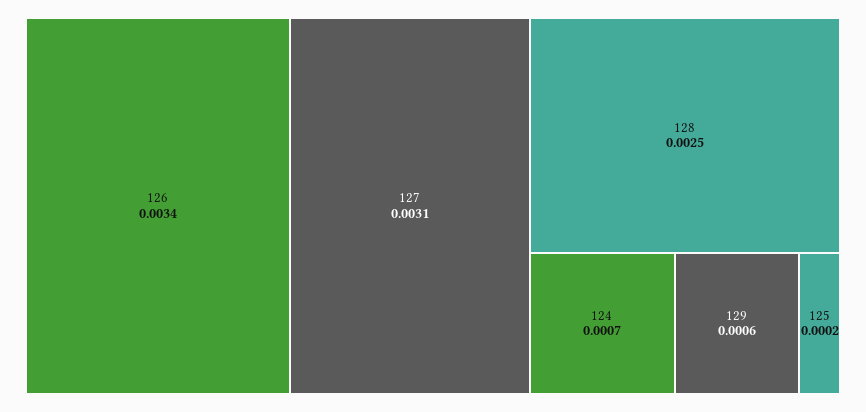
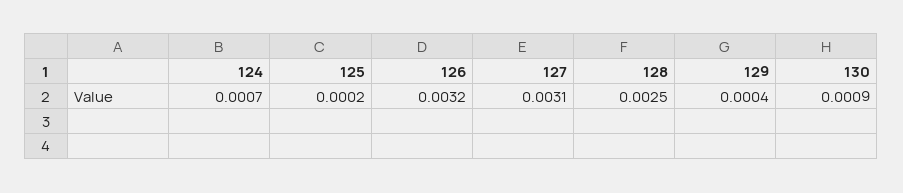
126: 0.0034 -> 0.0032
129: 0.0006 -> 0.0004
130: none -> 0.0009

